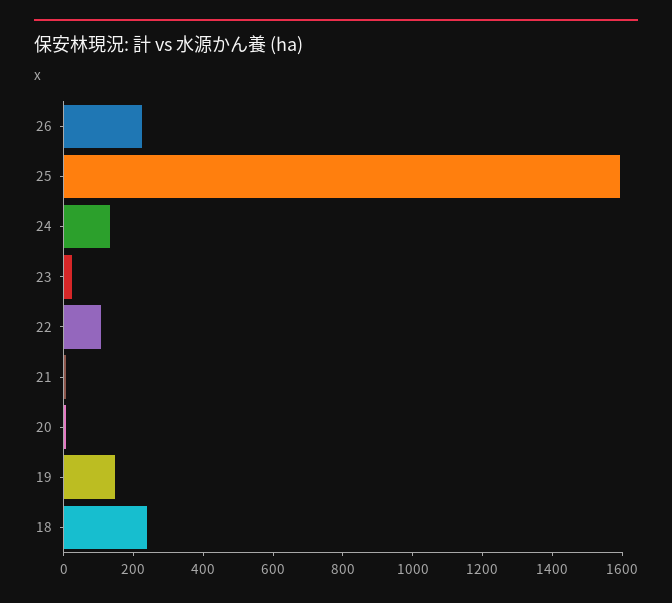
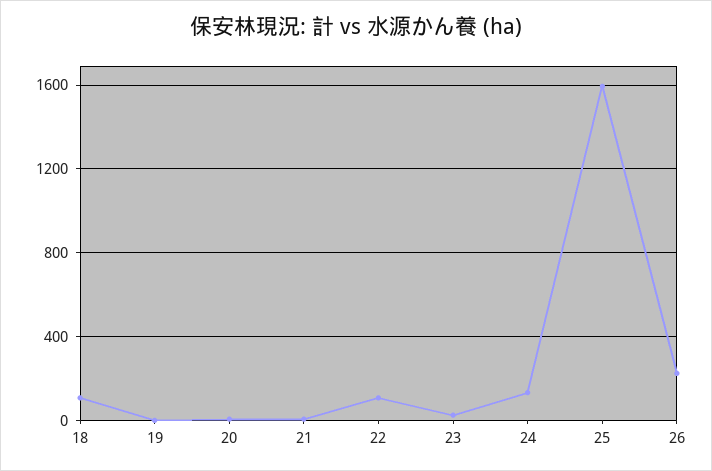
19: 150 -> 0
18: 250 -> 100

